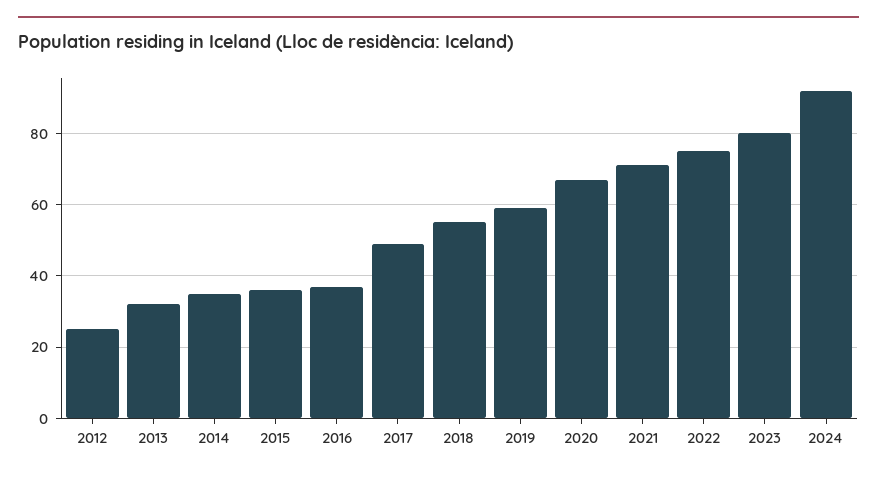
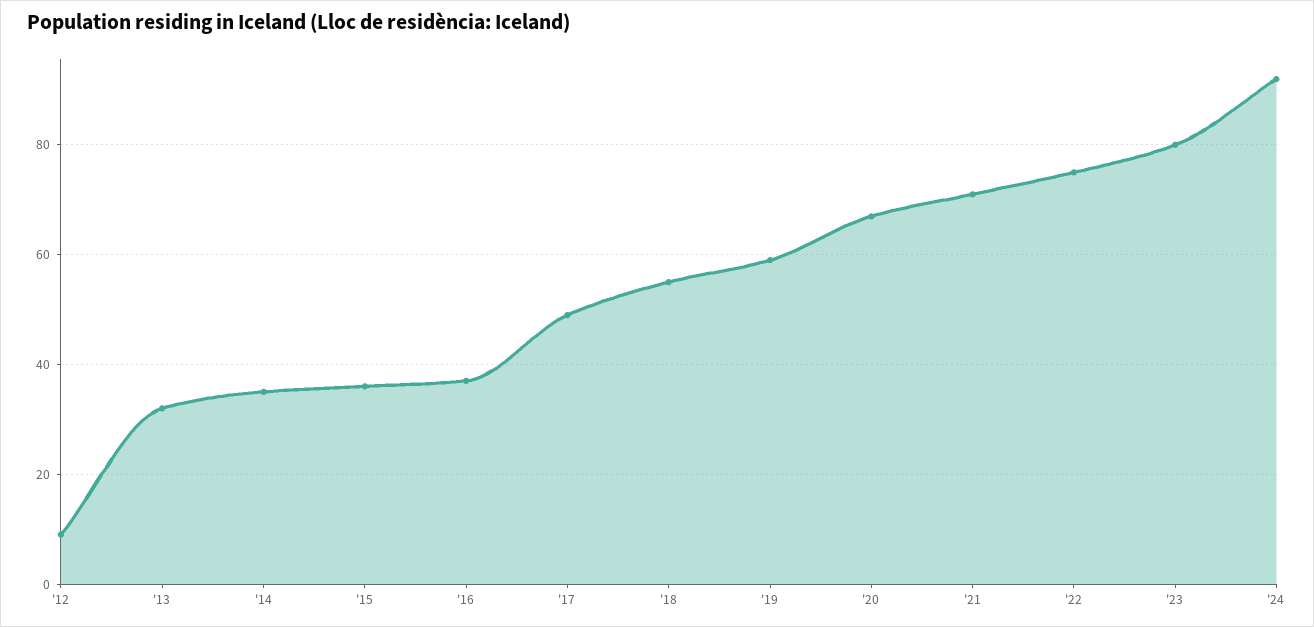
2012: 25 -> 10

